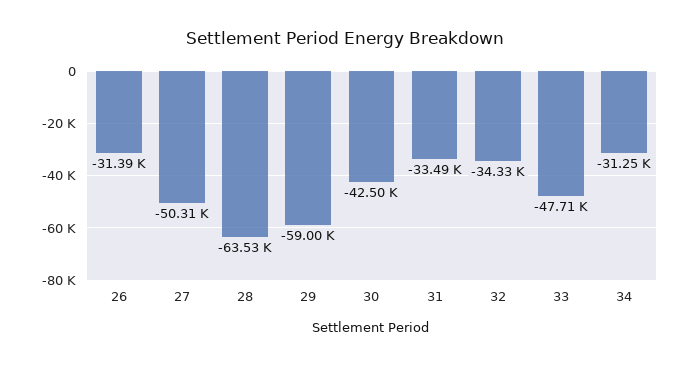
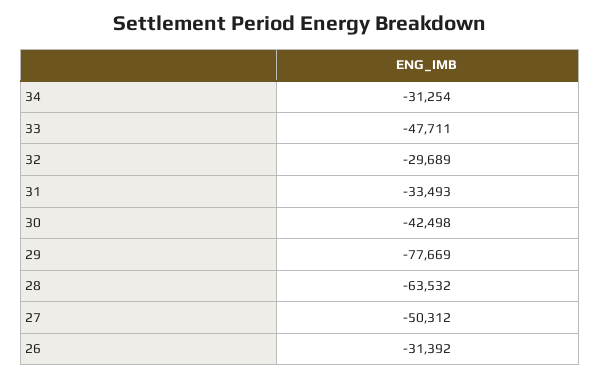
29: -59000 -> -77669
32: -34330 -> -29689

